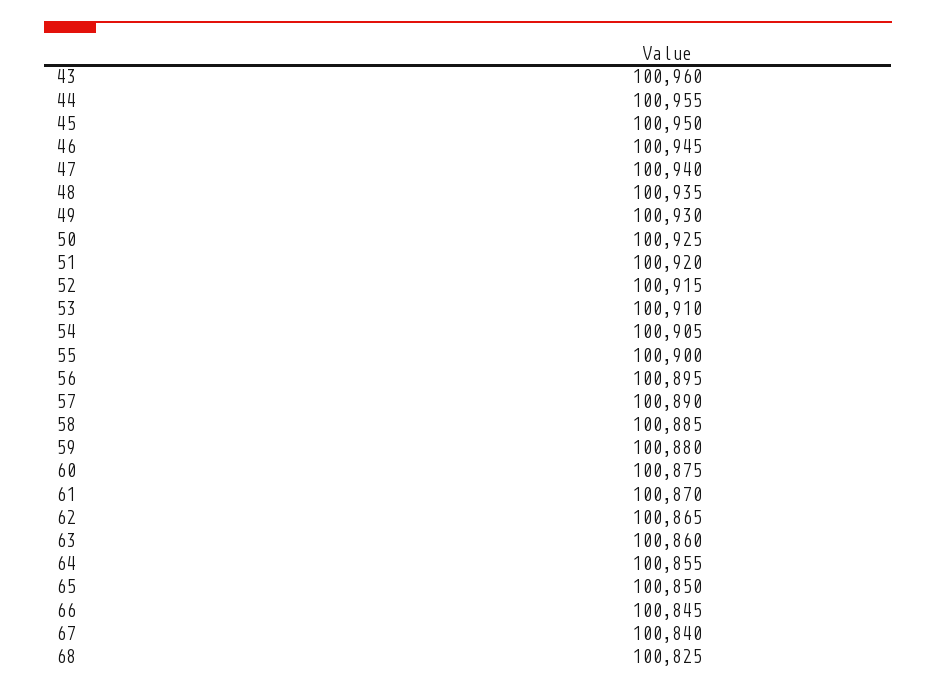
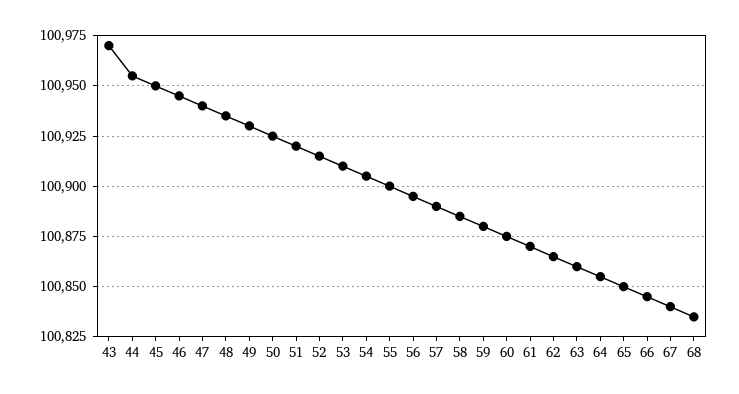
43: 100960 -> 100970
68: 100825 -> 100835

